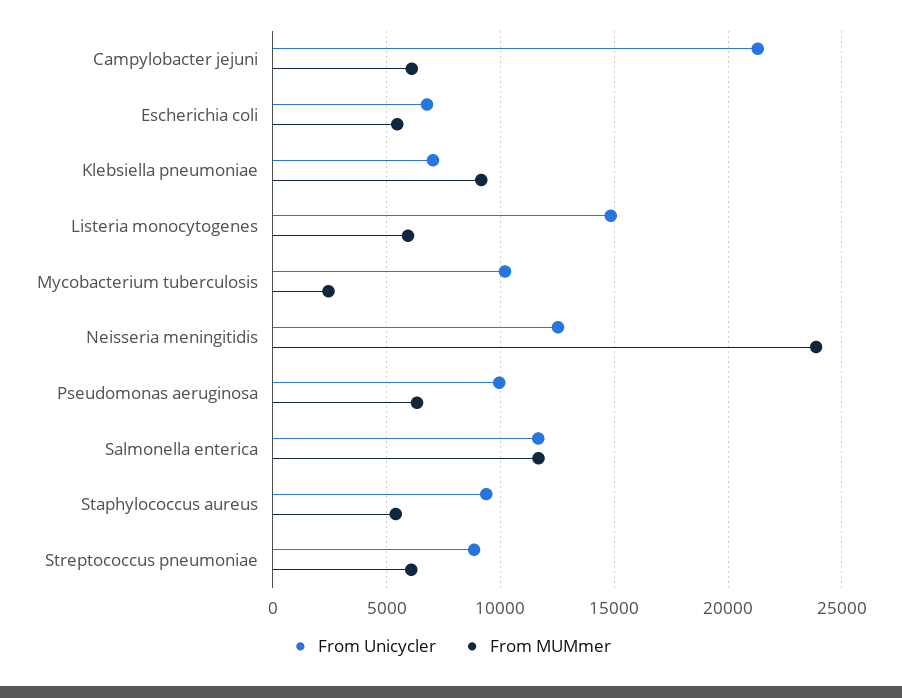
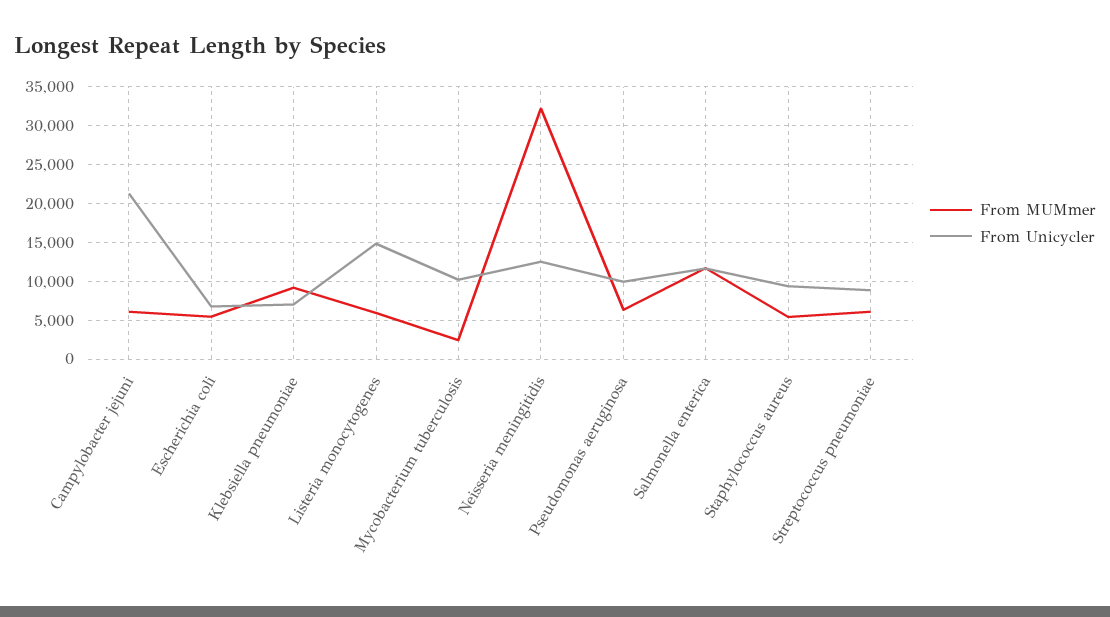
From MUMmer, Neisseria meningitidis: 24000 -> 32000

